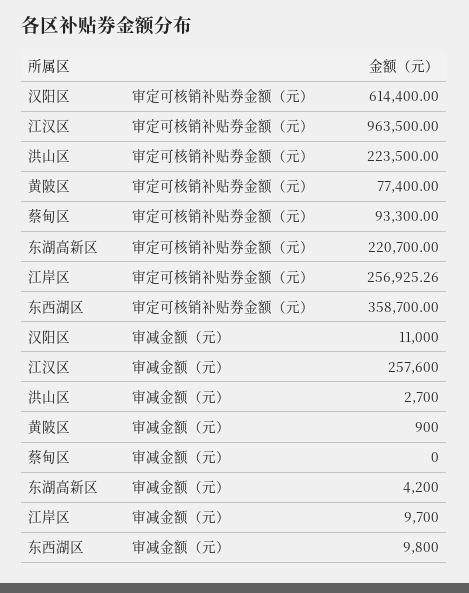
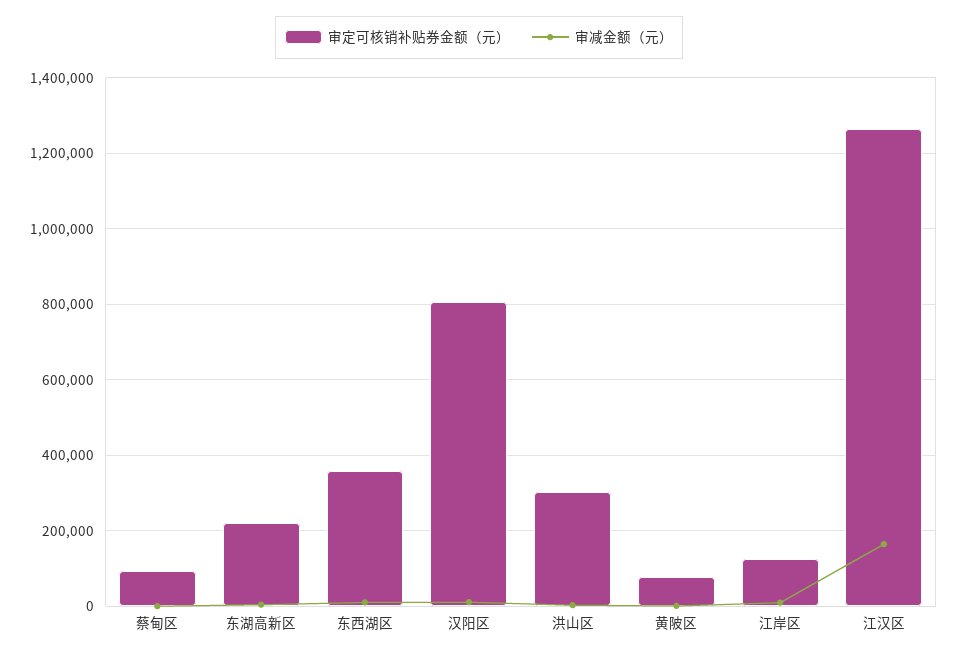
审定可核销补贴券金额（元）, 汉阳区: 614400 -> 800000
审定可核销补贴券金额（元）, 江汉区: 963500 -> 1260000
审定可核销补贴券金额（元）, 洪山区: 223500 -> 300000
审定可核销补贴券金额（元）, 江岸区: 256925.26 -> 120000
审减金额（元）, 江汉区: 257600 -> 160000

